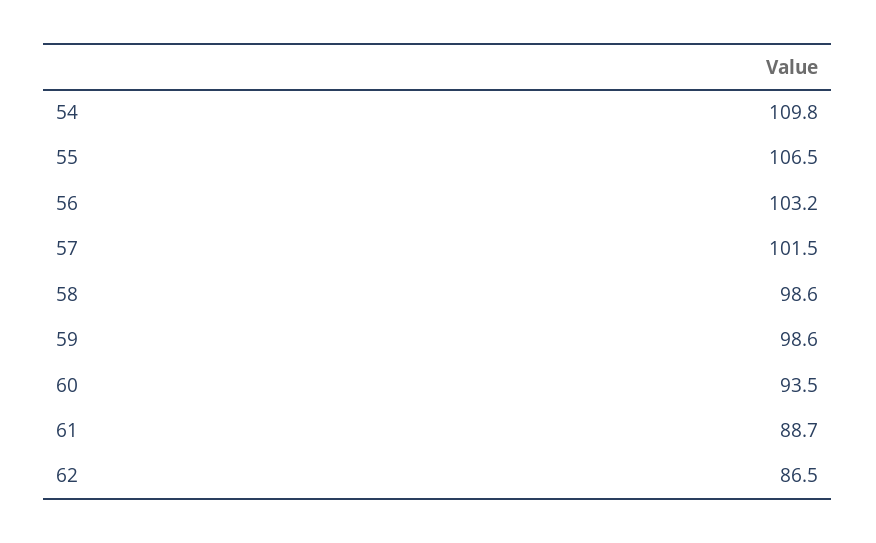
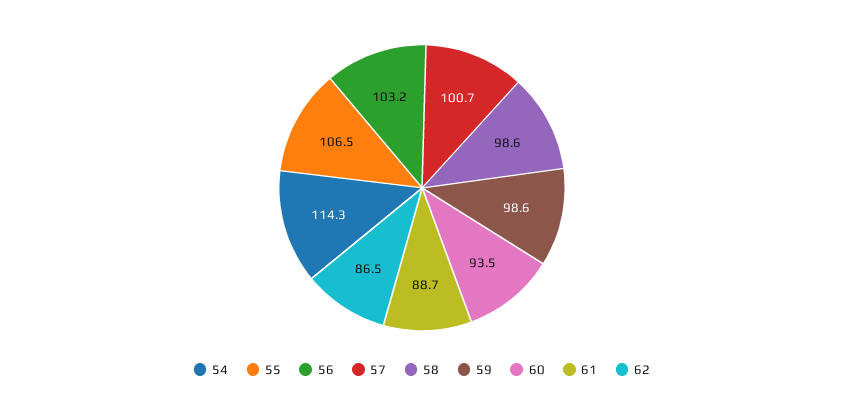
54: 109.8 -> 114.3
57: 101.5 -> 100.7

